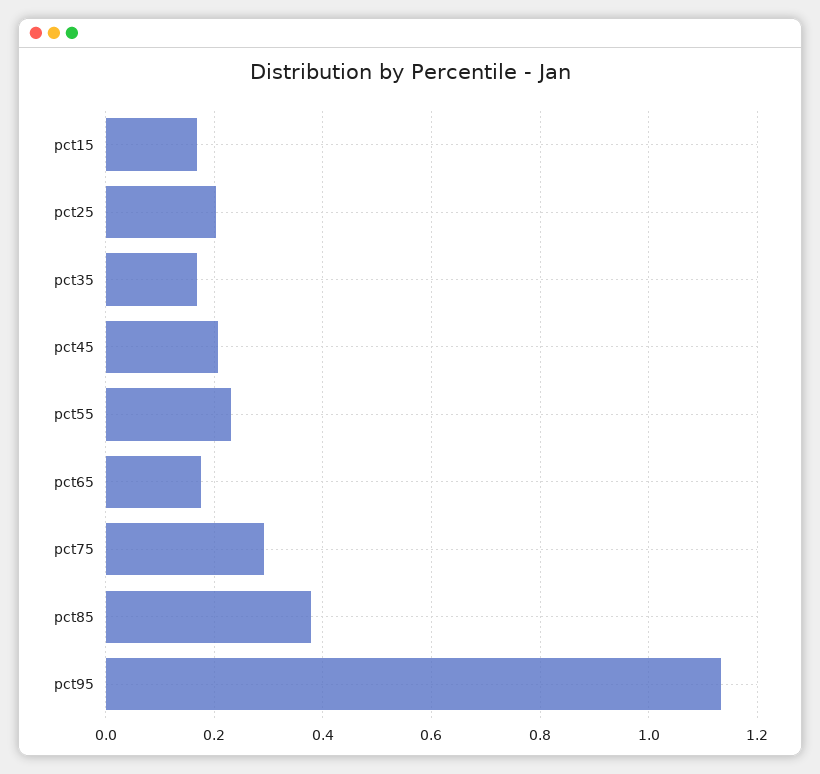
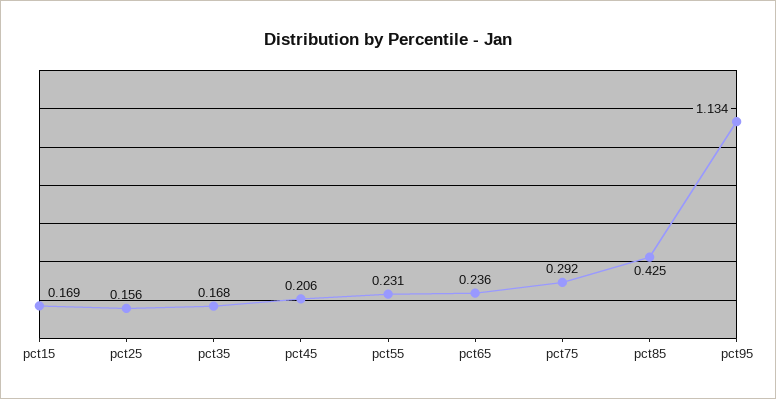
pct25: 0.2 -> 0.156
pct65: 0.18 -> 0.236
pct85: 0.38 -> 0.425

